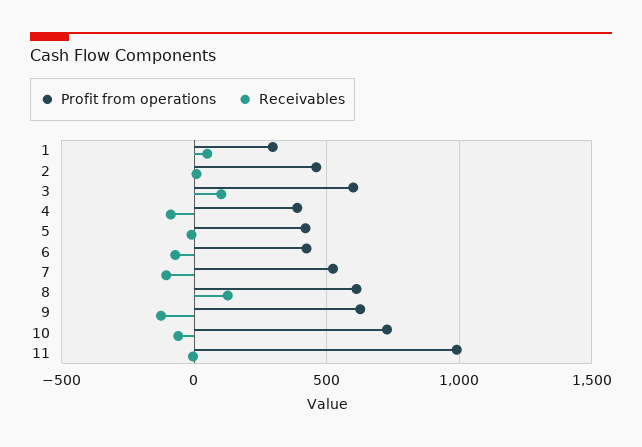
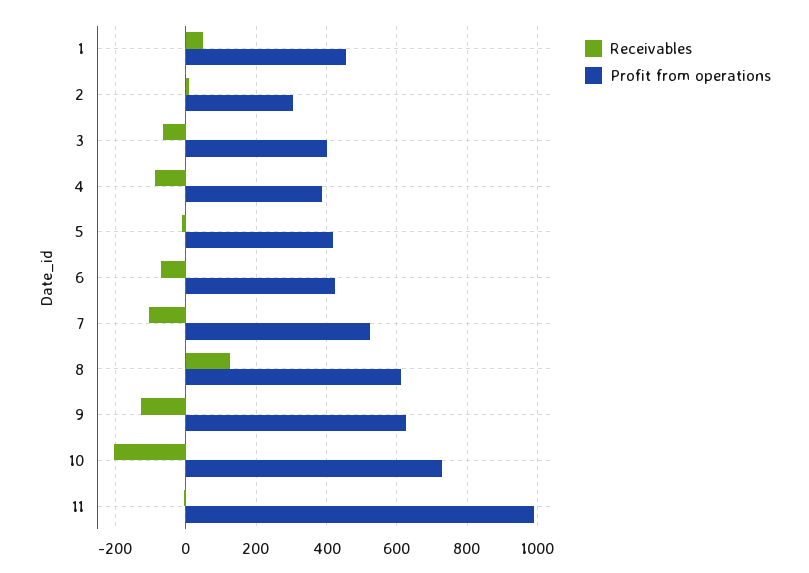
Profit from operations, 1: 300 -> 460
Profit from operations, 2: 450 -> 300
Profit from operations, 3: 600 -> 400
Receivables, 3: 100 -> -60
Receivables, 10: -50 -> -200

